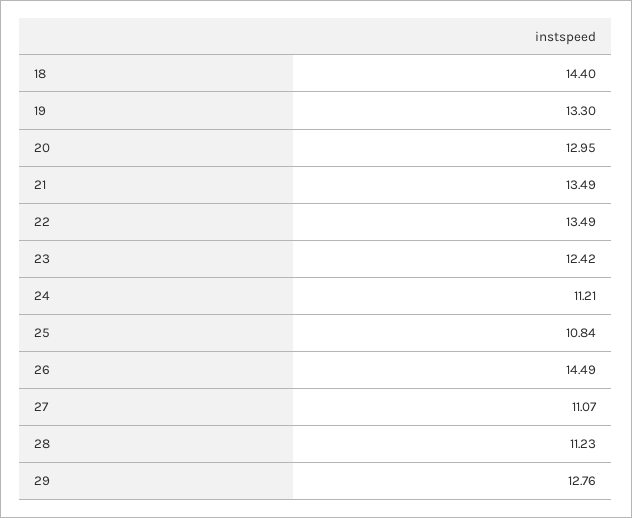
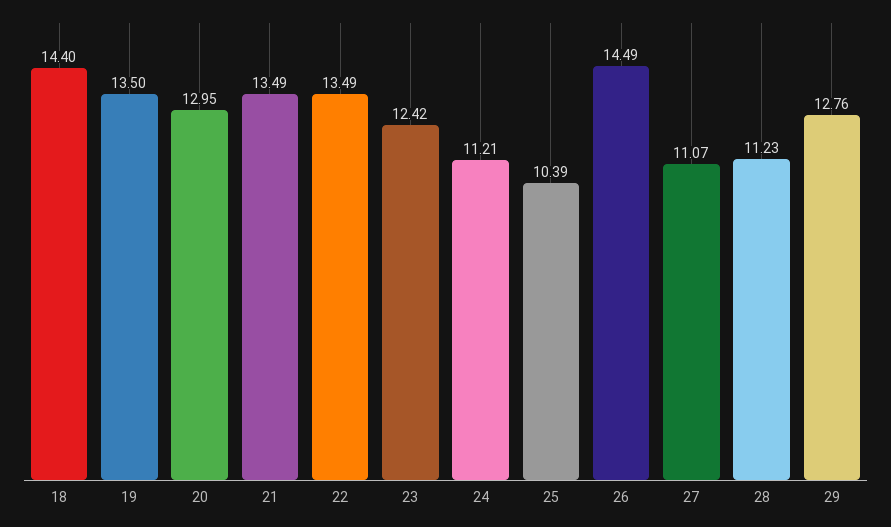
19: 13.3 -> 13.5
25: 10.84 -> 10.39

